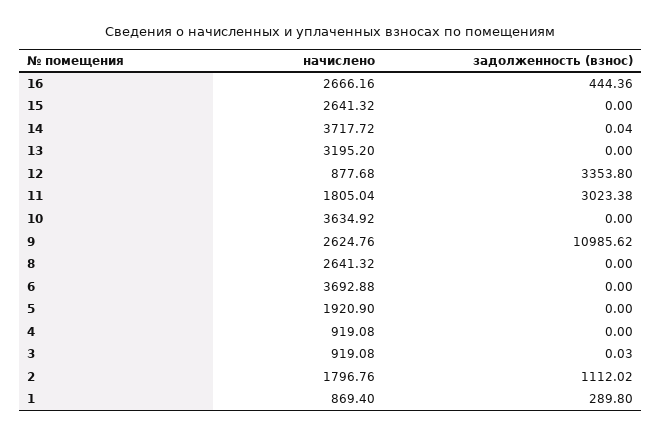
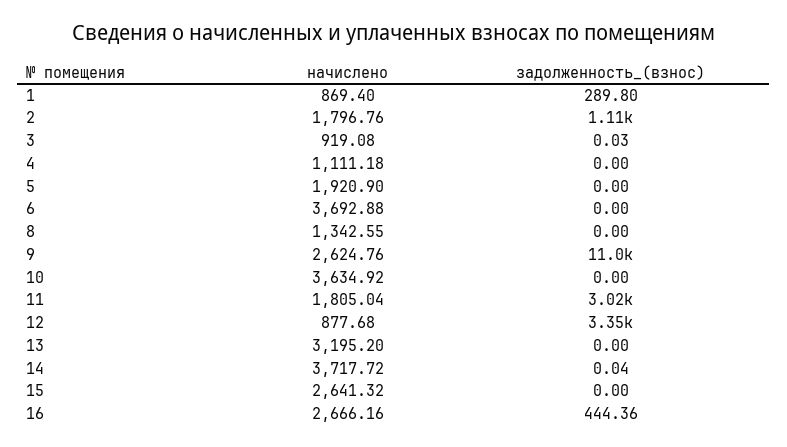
начислено, 8: 2641.32 -> 1342.55
начислено, 4: 919.08 -> 1111.18

